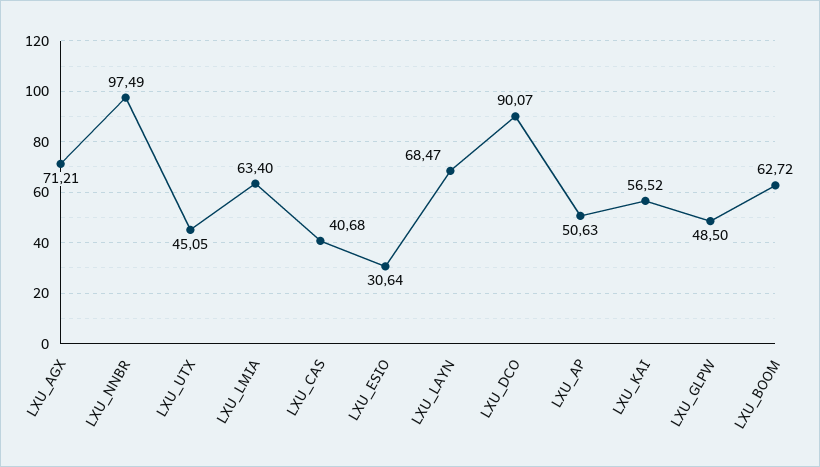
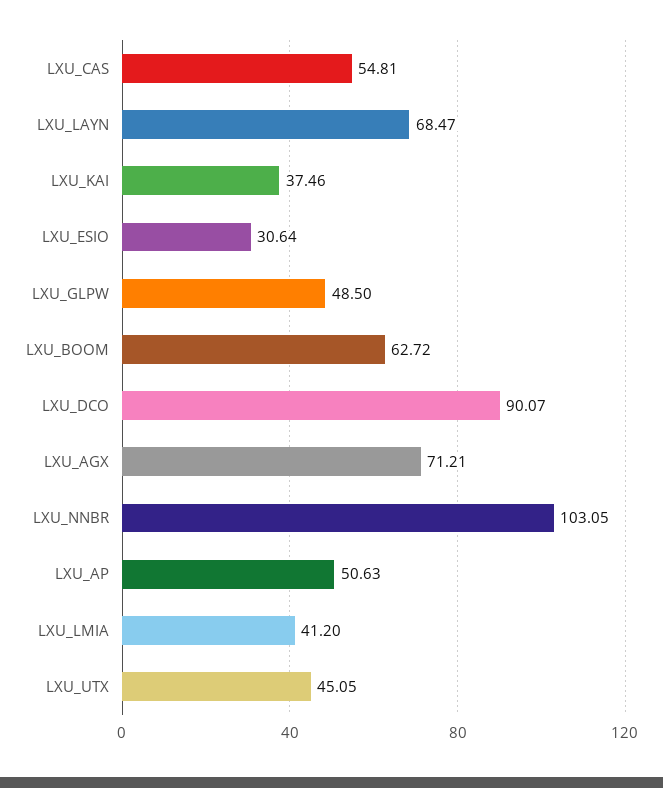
LXU_NNBR: 97.49 -> 103.05
LXU_LMIA: 63.4 -> 41.2
LXU_CAS: 40.68 -> 54.81
LXU_KAI: 56.52 -> 37.46

